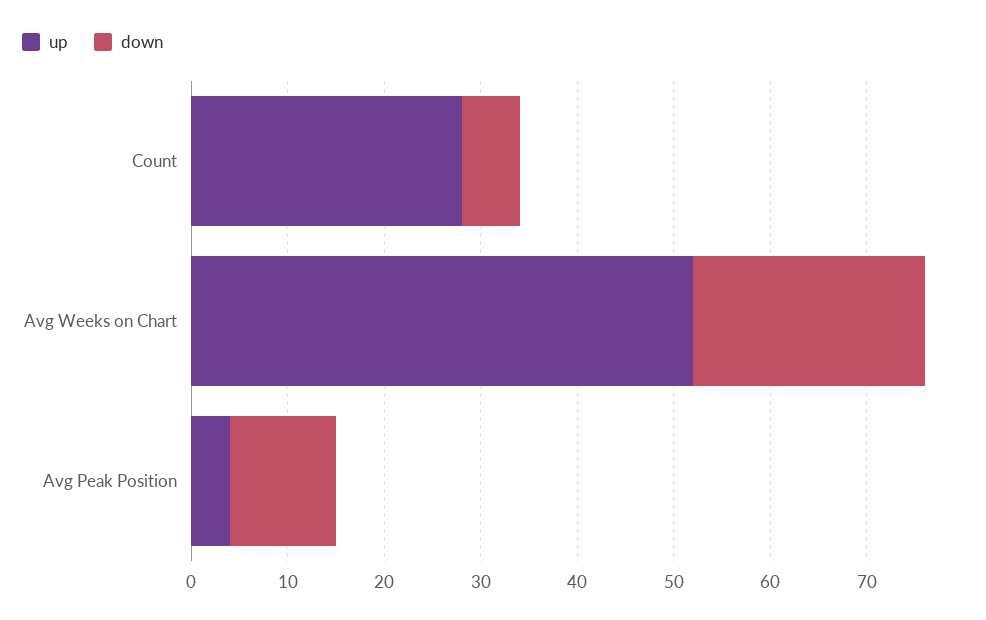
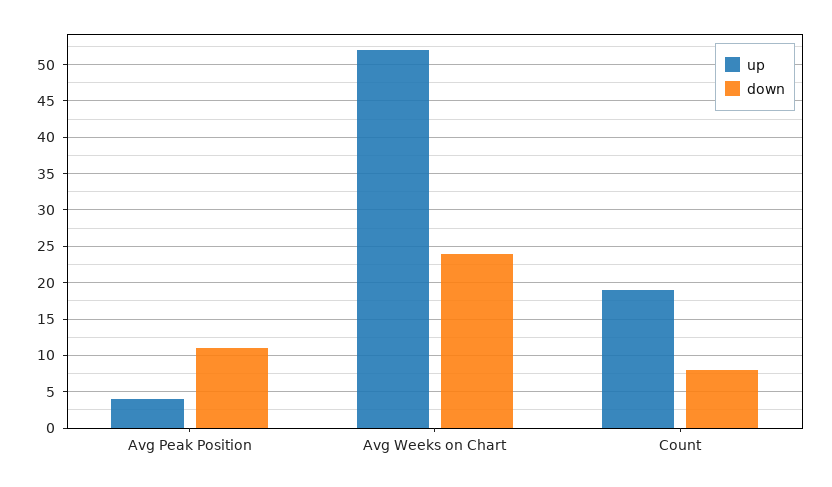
up, Count: 28 -> 19
down, Count: 6 -> 8

